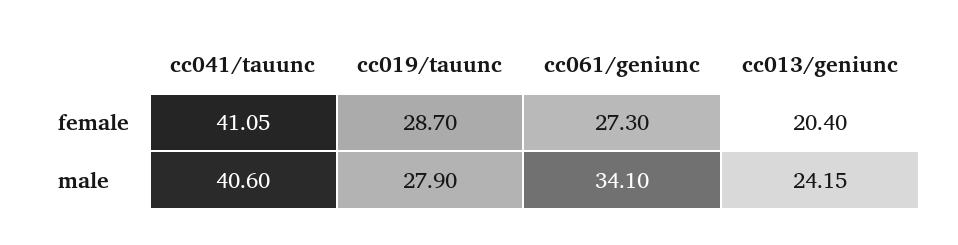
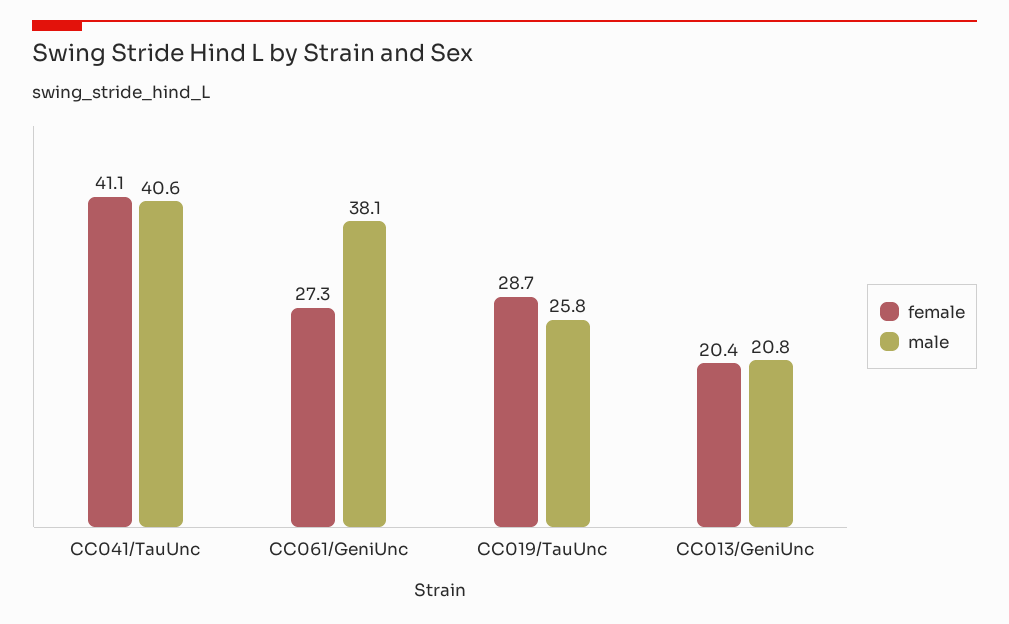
male, cc019/tauunc: 27.9 -> 25.8
male, cc061/geniunc: 34.1 -> 38.1
male, cc013/geniunc: 24.15 -> 20.8

